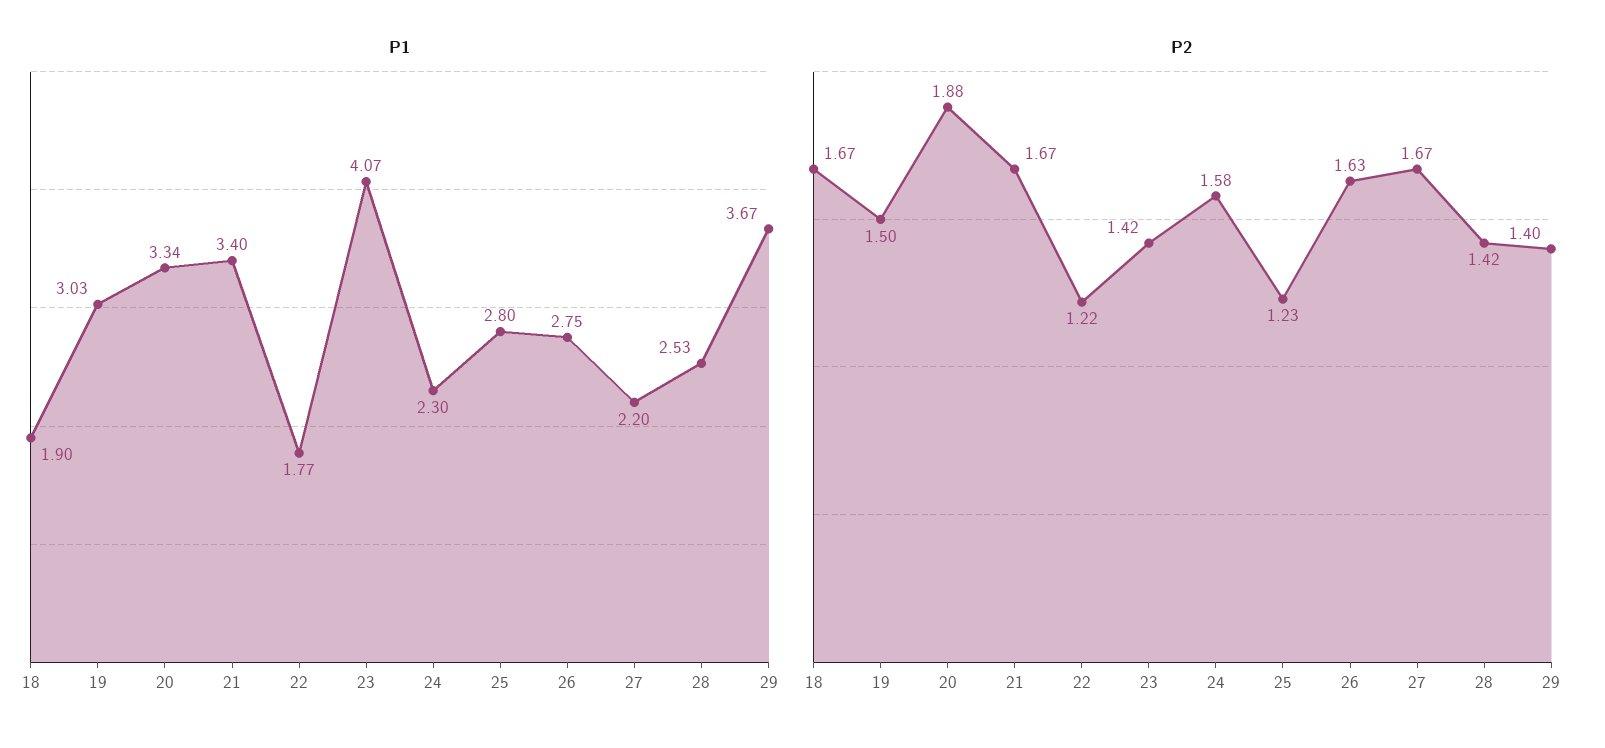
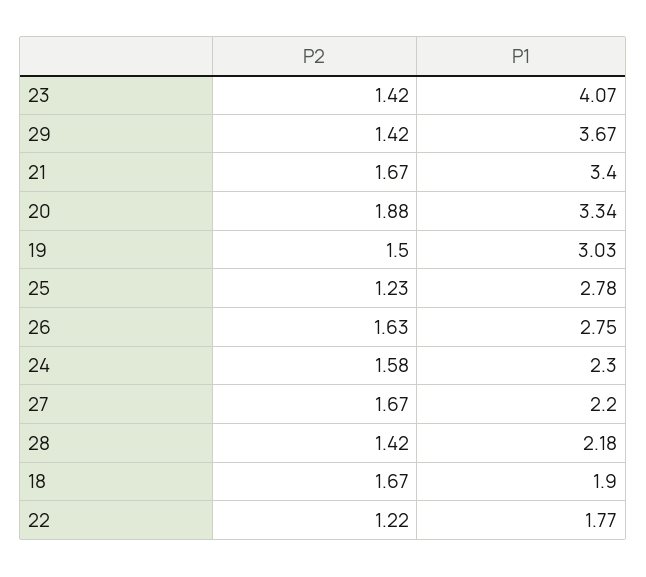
P1, 25: 2.8 -> 2.78
P1, 28: 2.53 -> 2.18
P2, 29: 1.4 -> 1.42

